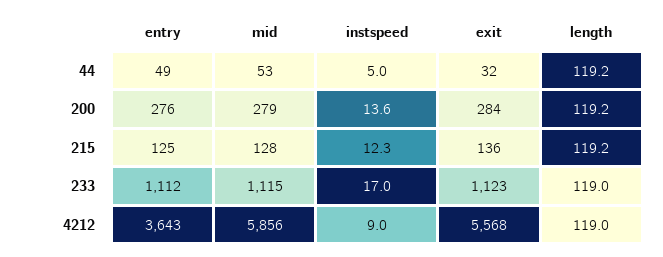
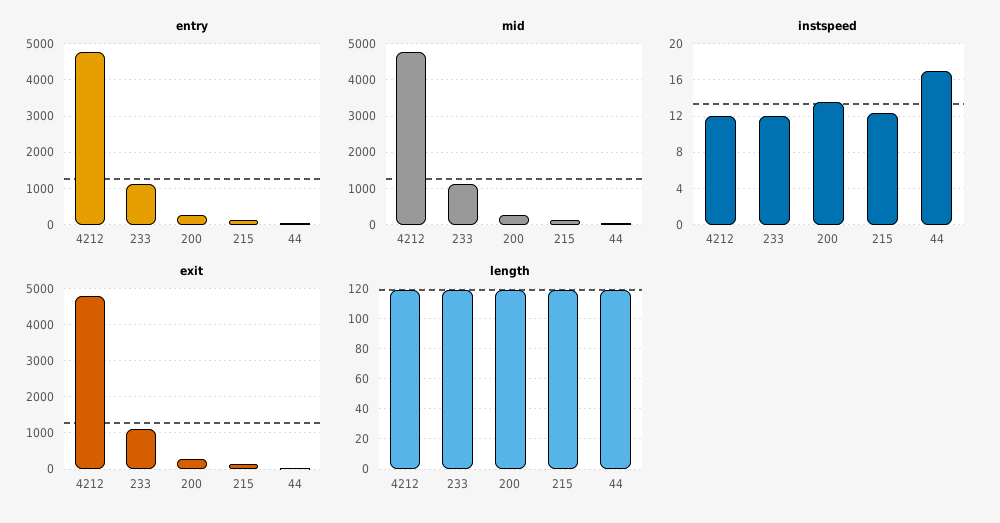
instspeed, 44: 5 -> 17
instspeed, 233: 17 -> 12
entry, 4212: 3643 -> 4800
mid, 4212: 5856 -> 4800
instspeed, 4212: 9 -> 12
exit, 4212: 5568 -> 4800

